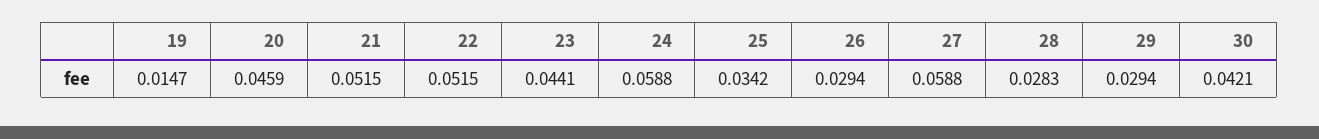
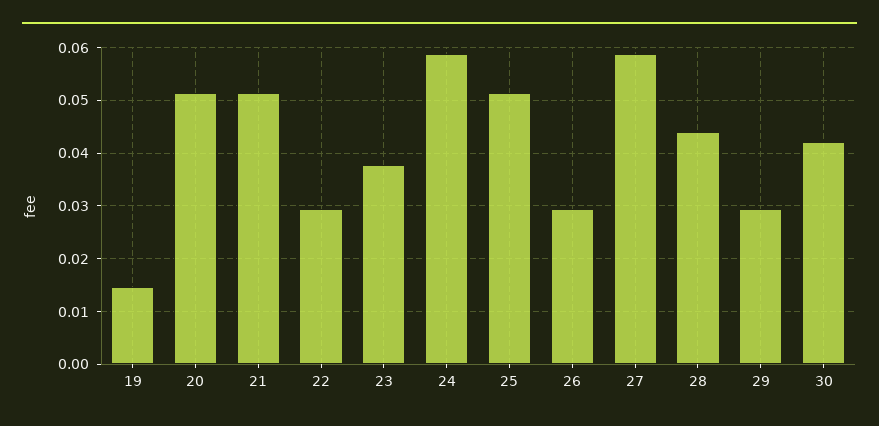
20: 0.0459 -> 0.052
22: 0.0515 -> 0.03
23: 0.0441 -> 0.038
25: 0.0342 -> 0.052
28: 0.0283 -> 0.044

